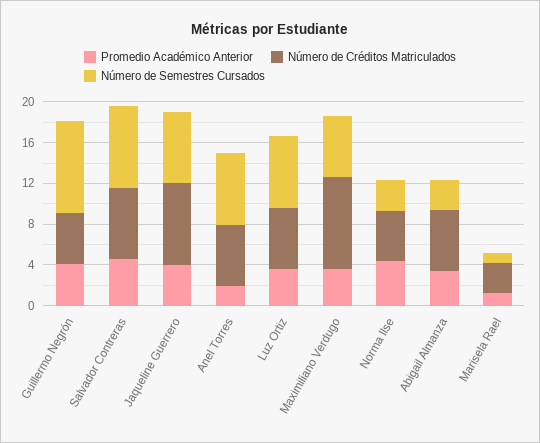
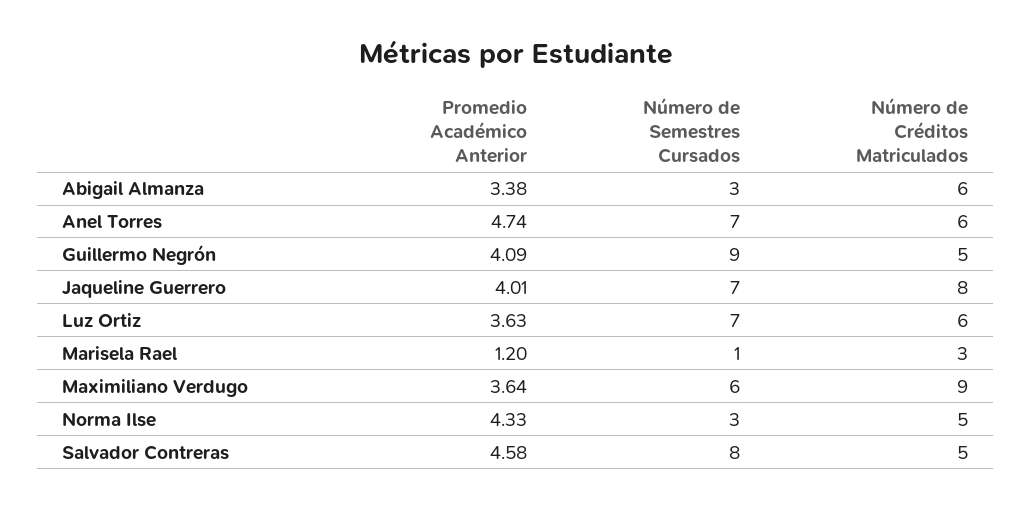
Número de Créditos Matriculados, Salvador Contreras: 7 -> 5
Promedio Académico Anterior, Anel Torres: 2 -> 4.74

